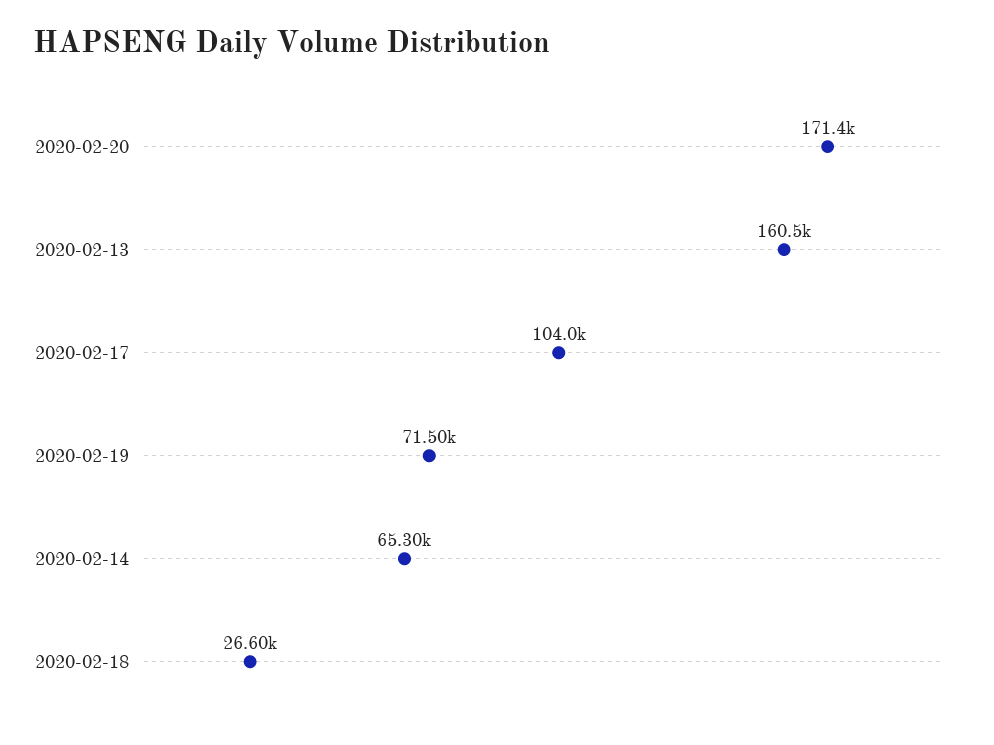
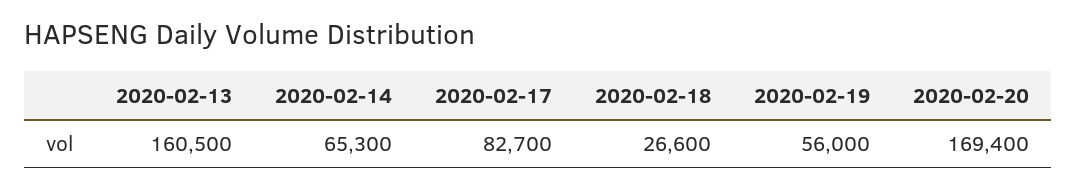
2020-02-20: 171400 -> 169400
2020-02-17: 104000 -> 82700
2020-02-19: 71500 -> 56000

